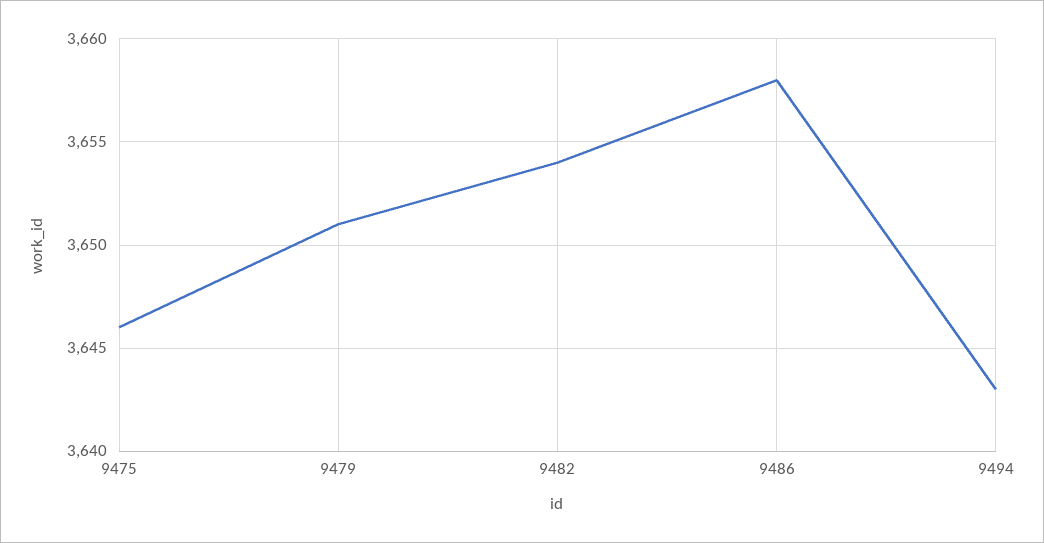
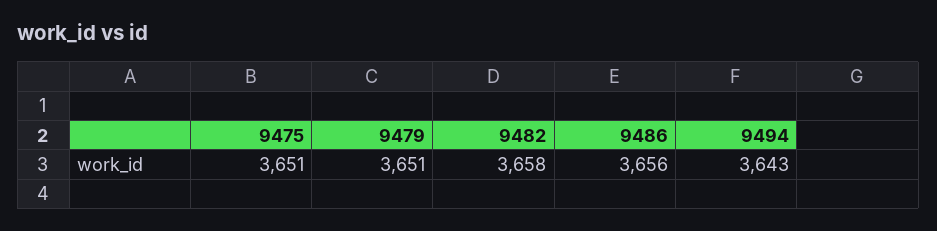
9475: 3646 -> 3651
9482: 3654 -> 3658
9486: 3658 -> 3656

